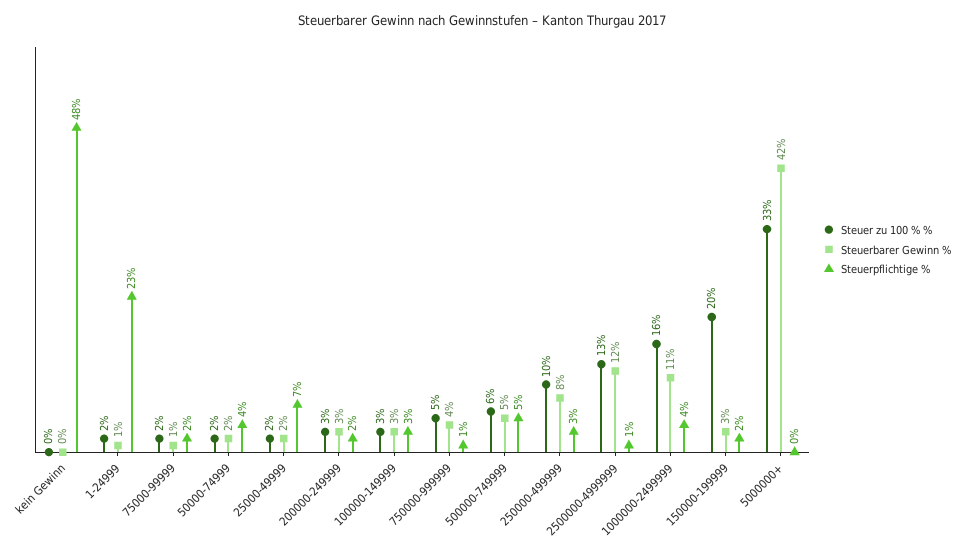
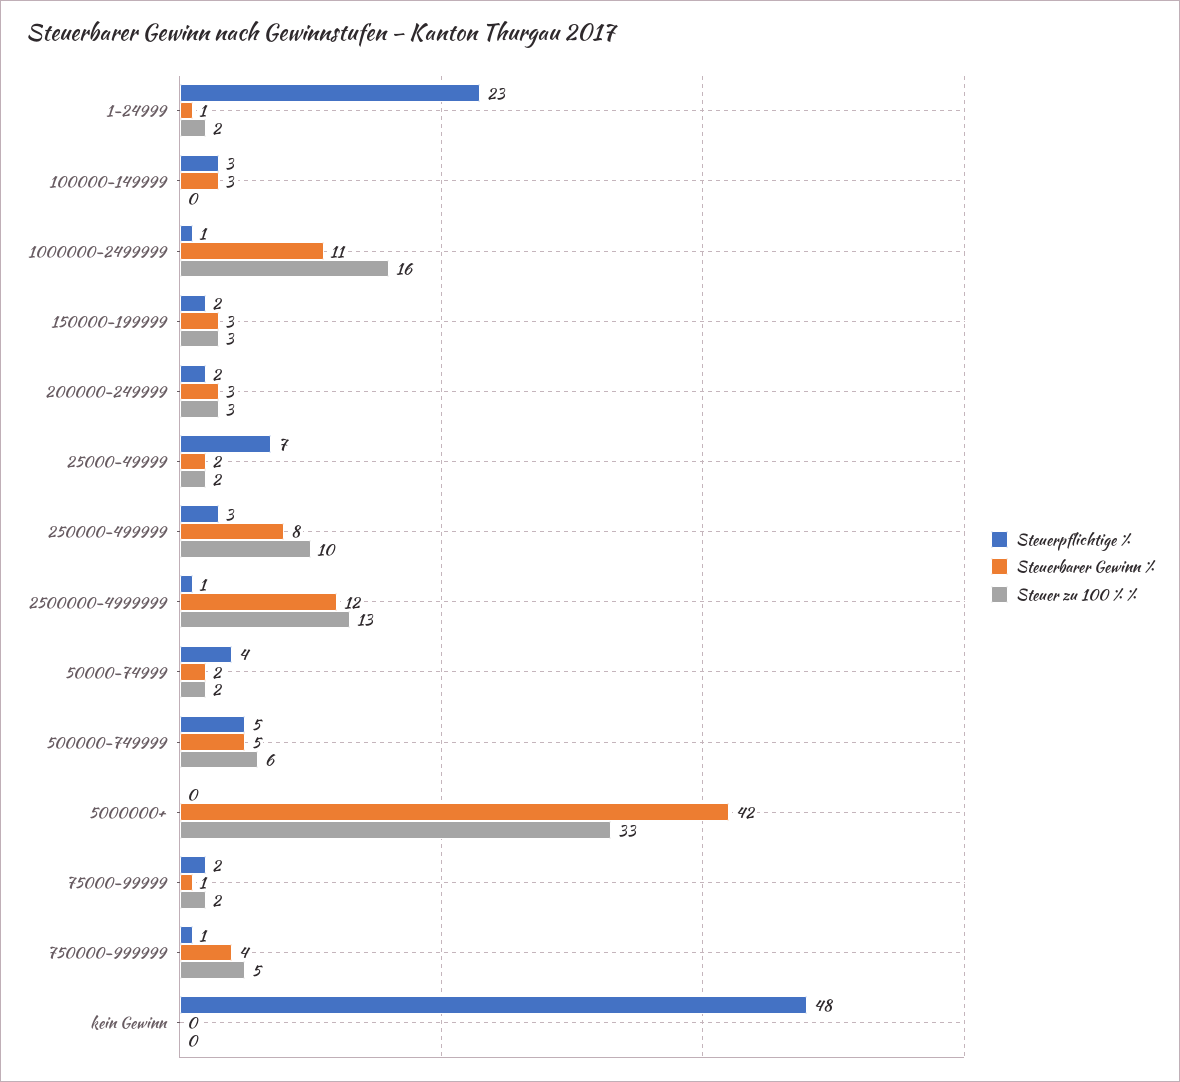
Steuer zu 100 % %, 100000-149999: 3 -> 0
Steuerpflichtige %, 1000000-2499999: 4 -> 1
Steuer zu 100 % %, 150000-199999: 20 -> 3

